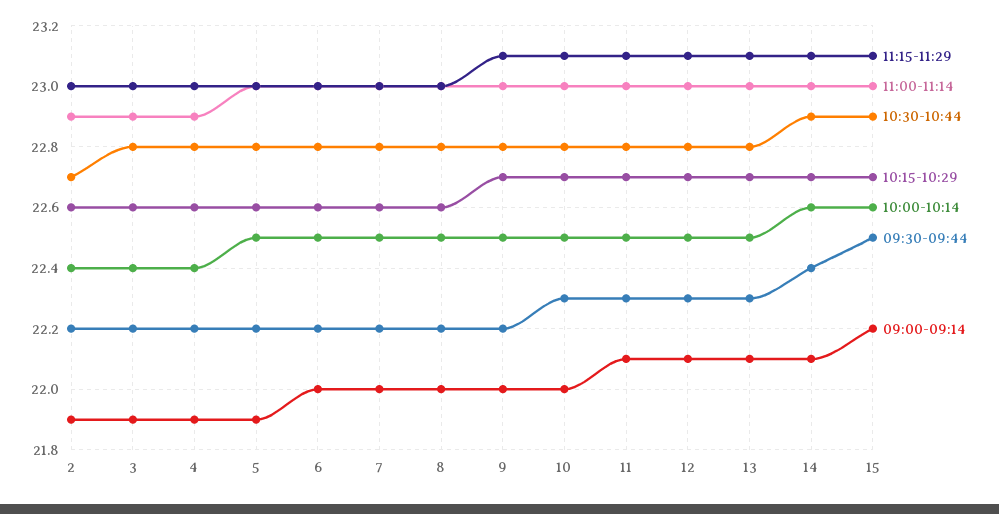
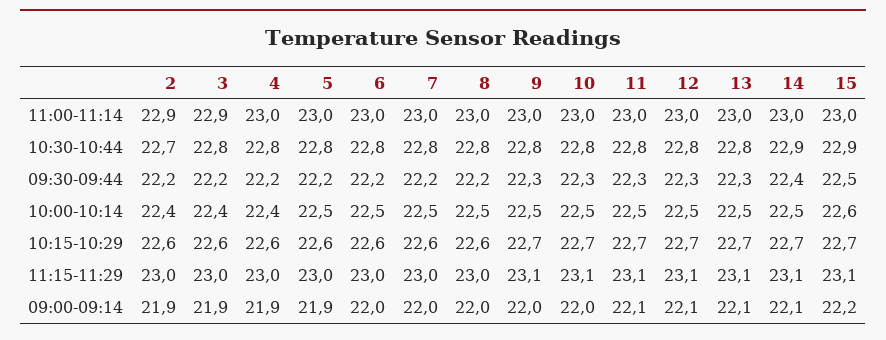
11:00-11:14, 4: 22.9 -> 23
09:30-09:44, 9: 22.2 -> 22.3
10:00-10:14, 14: 22.6 -> 22.5

